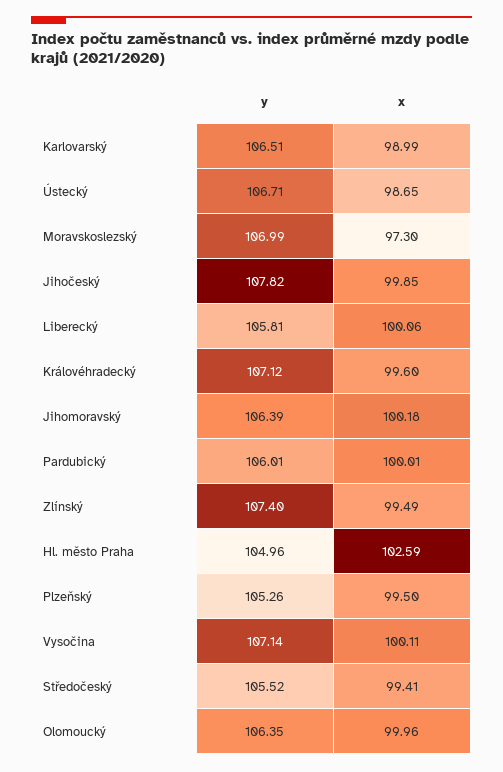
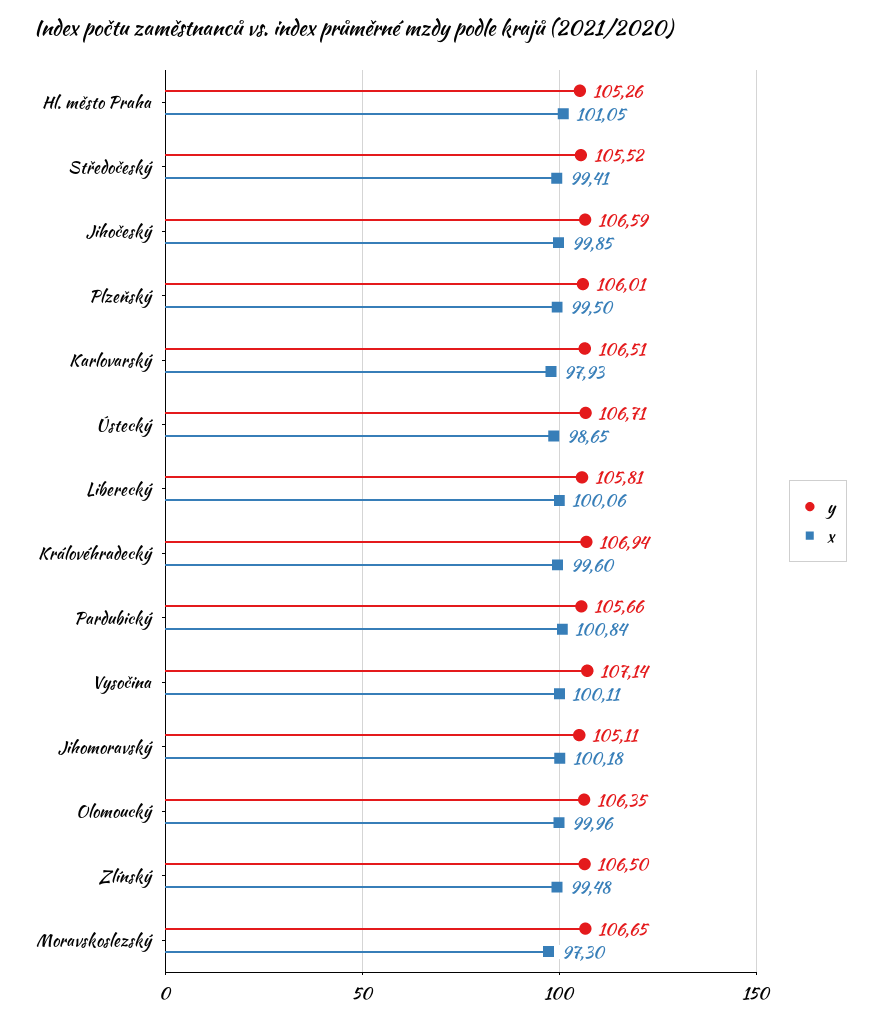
x, Karlovarský: 98.99 -> 97.93
y, Moravskoslezský: 106.99 -> 106.65
y, Jihočeský: 107.82 -> 106.59
y, Královéhradecký: 107.12 -> 106.94
y, Jihomoravský: 106.39 -> 105.11
y, Pardubický: 106.01 -> 105.66
x, Pardubický: 100.01 -> 100.84
y, Zlínský: 107.4 -> 106.5
x, Zlínský: 99.49 -> 99.48
y, Hl. město Praha: 104.96 -> 105.26
x, Hl. město Praha: 102.59 -> 101.05
y, Plzeňský: 105.26 -> 106.01

